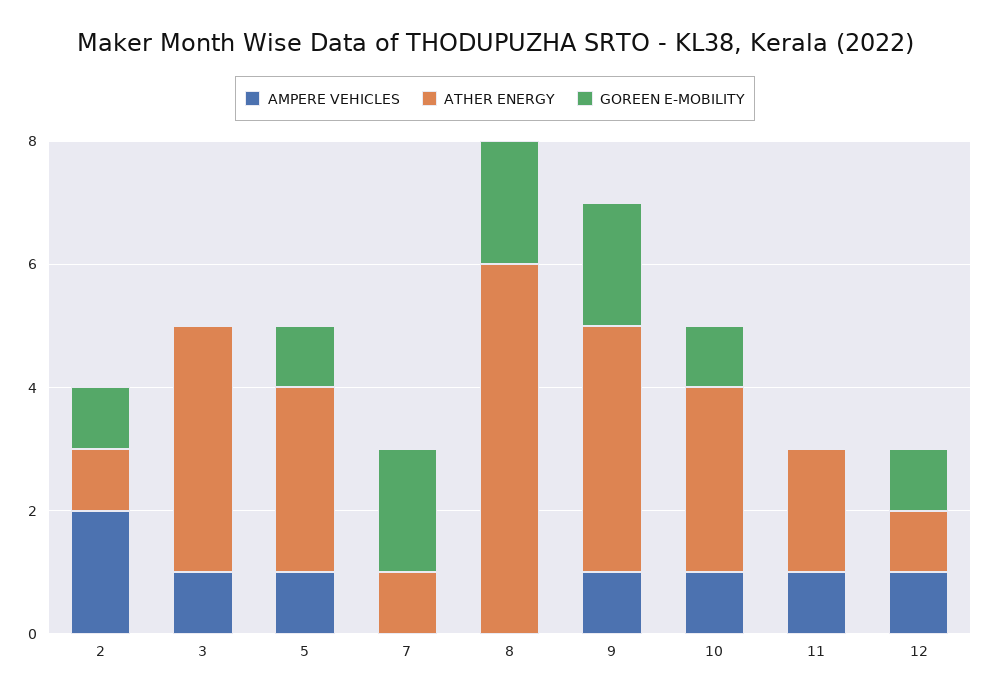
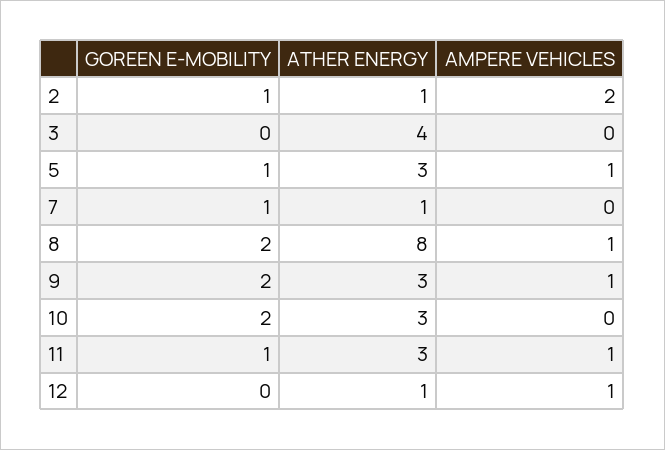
AMPERE VEHICLES, 3: 1 -> 0
GOREEN E-MOBILITY, 7: 2 -> 1
AMPERE VEHICLES, 8: 0 -> 1
ATHER ENERGY, 8: 6 -> 8
ATHER ENERGY, 9: 4 -> 3
AMPERE VEHICLES, 10: 1 -> 0
GOREEN E-MOBILITY, 10: 1 -> 2
ATHER ENERGY, 11: 2 -> 3
GOREEN E-MOBILITY, 11: 0 -> 1
GOREEN E-MOBILITY, 12: 1 -> 0

